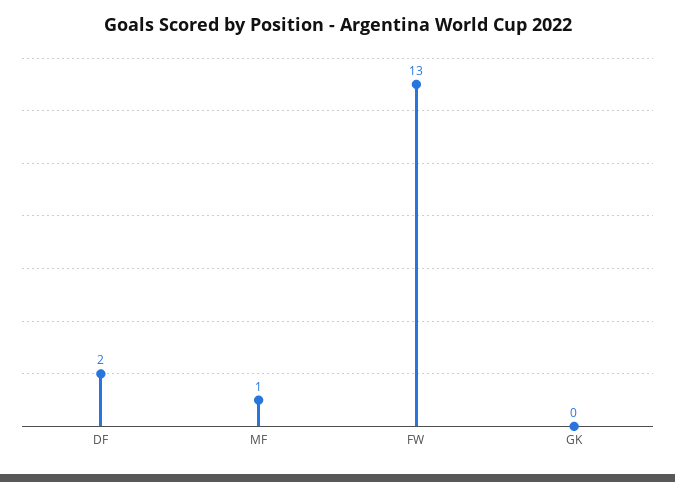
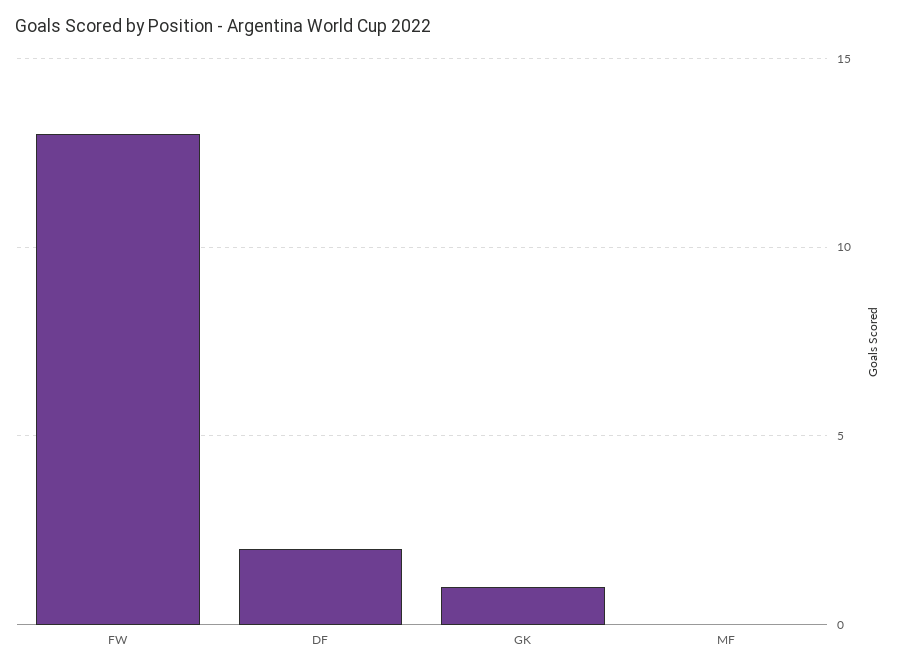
MF: 1 -> 0
GK: 0 -> 1

